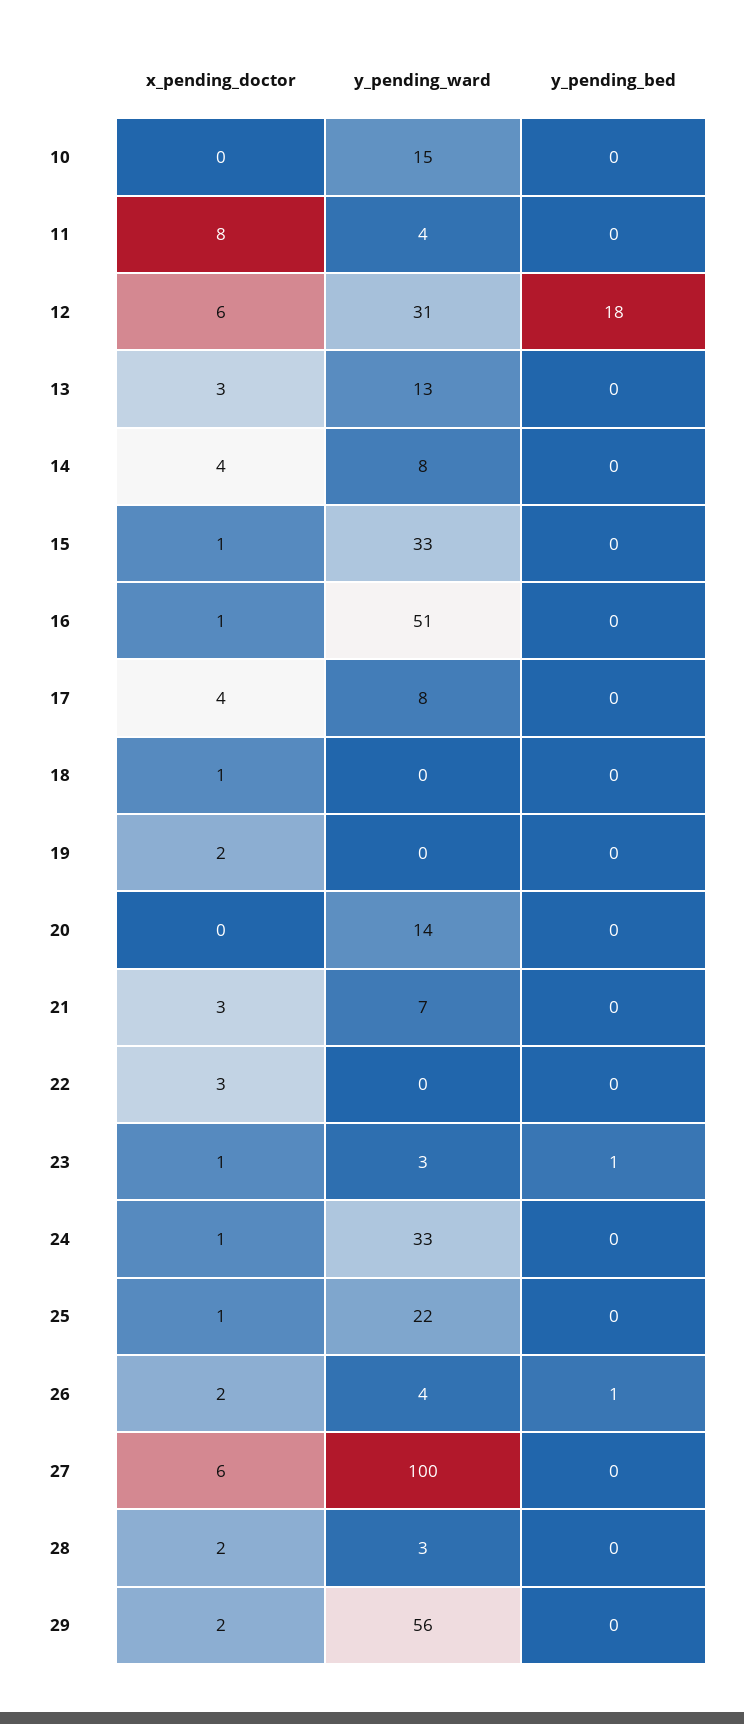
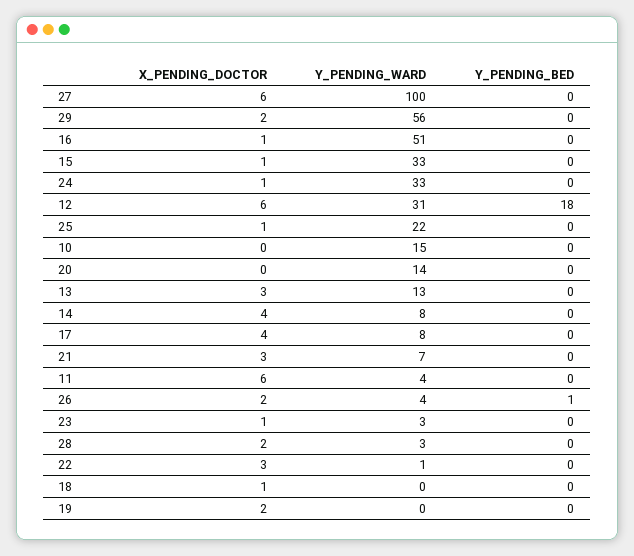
x_pending_doctor, 11: 8 -> 6
y_pending_ward, 22: 0 -> 1
y_pending_bed, 23: 1 -> 0

